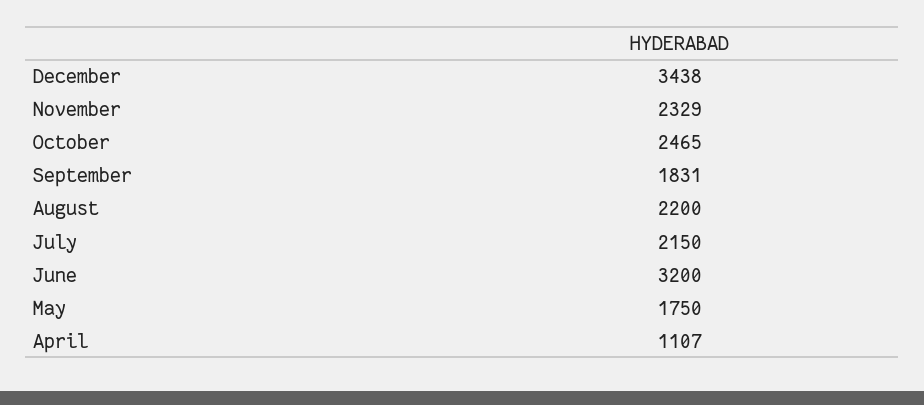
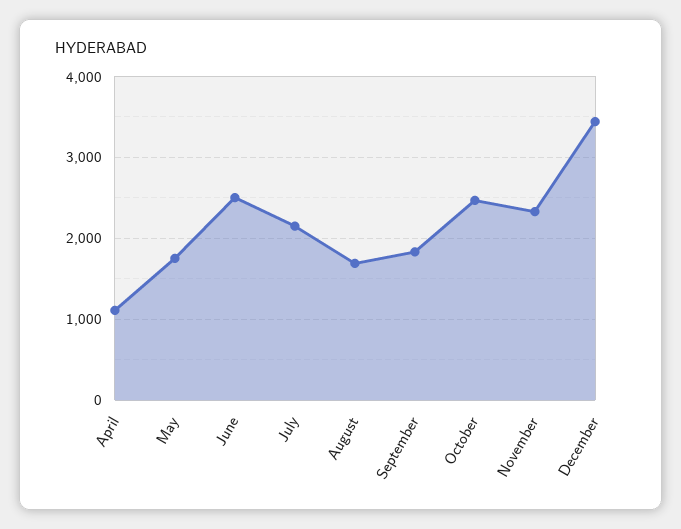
August: 2200 -> 1700
June: 3200 -> 2500

